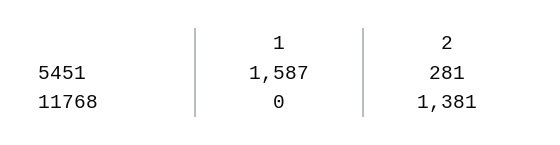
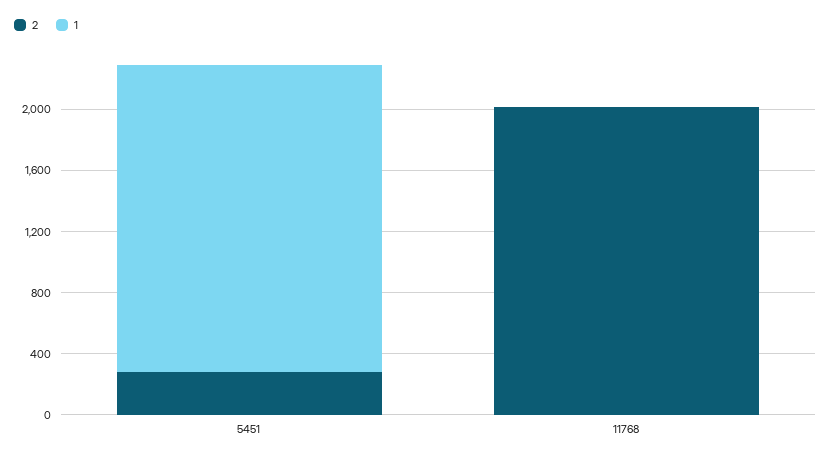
1, 5451: 1587 -> 2000
2, 11768: 1381 -> 2000

